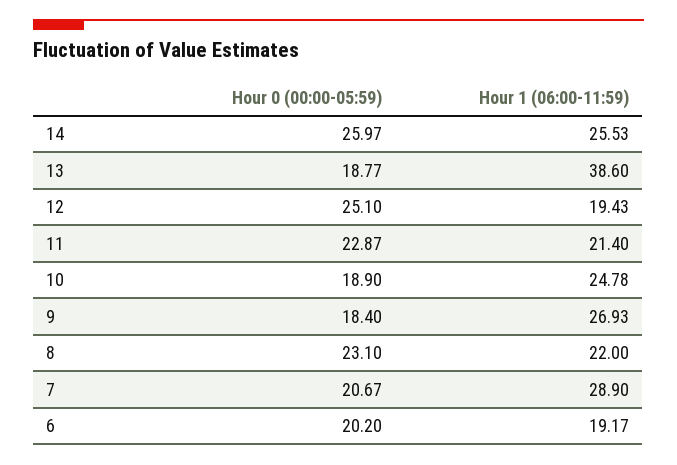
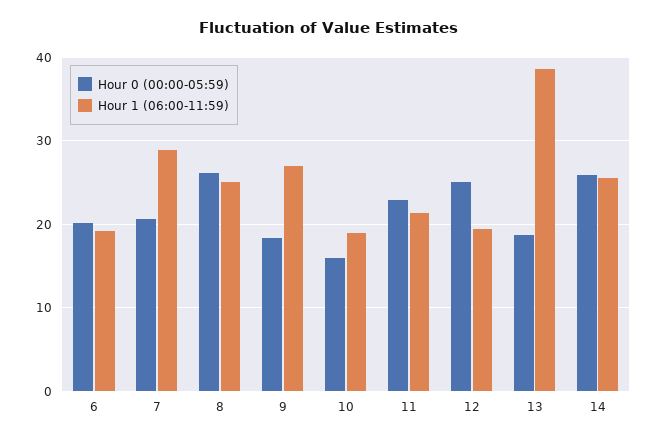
Hour 0 (00:00-05:59), 10: 18.9 -> 16
Hour 1 (06:00-11:59), 10: 24.78 -> 19
Hour 0 (00:00-05:59), 8: 23.1 -> 26
Hour 1 (06:00-11:59), 8: 22 -> 25

